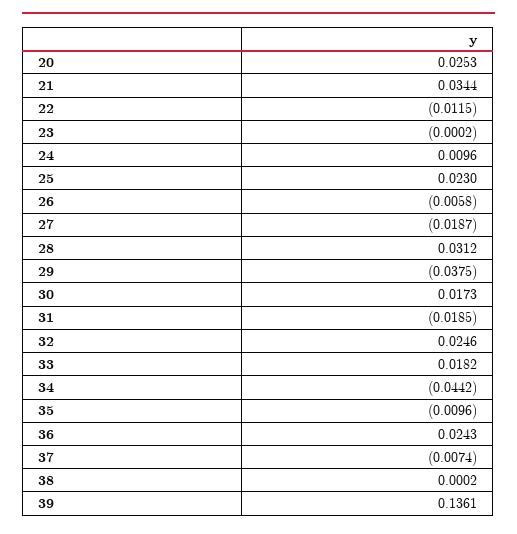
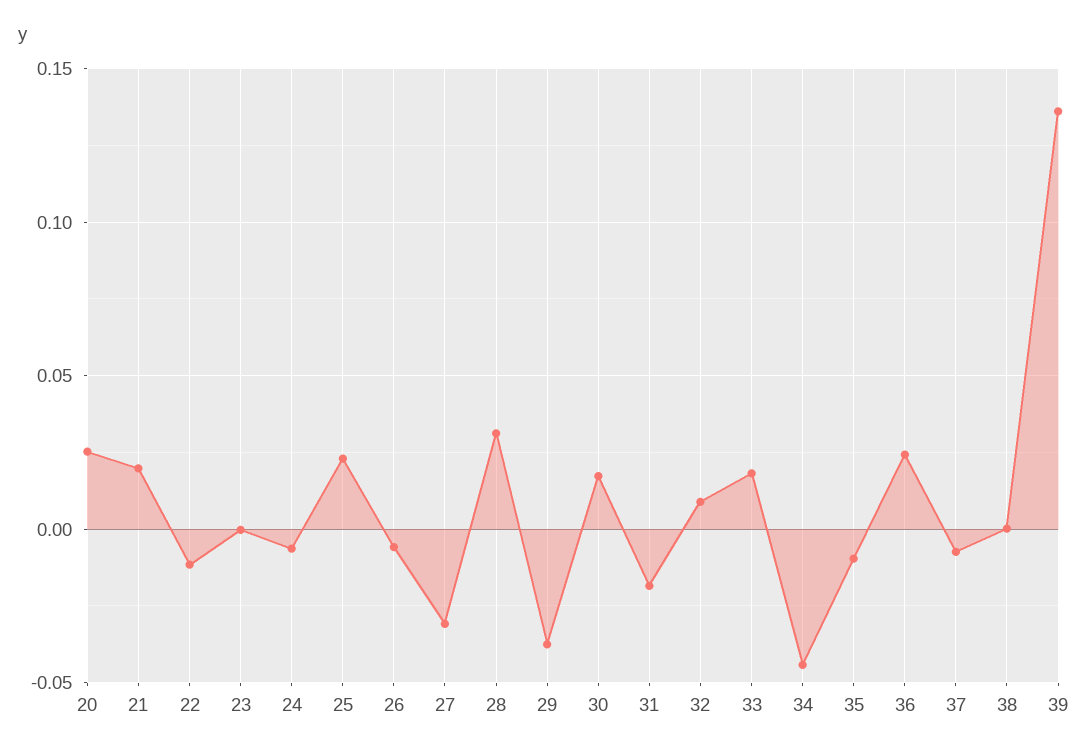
21: 0.0344 -> 0.02
24: 0.0096 -> -0.005
27: -0.0187 -> -0.03
32: 0.0246 -> 0.01

